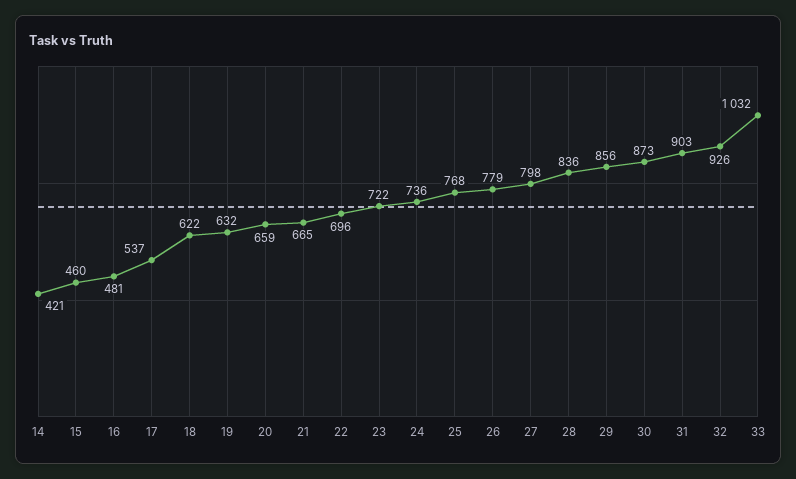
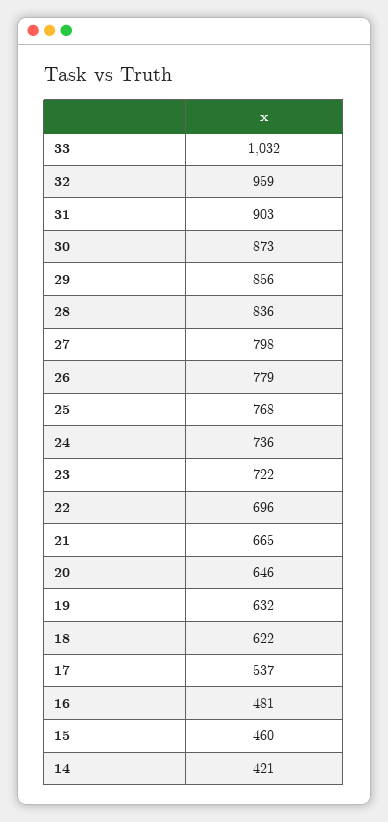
20: 659 -> 646
32: 926 -> 959

